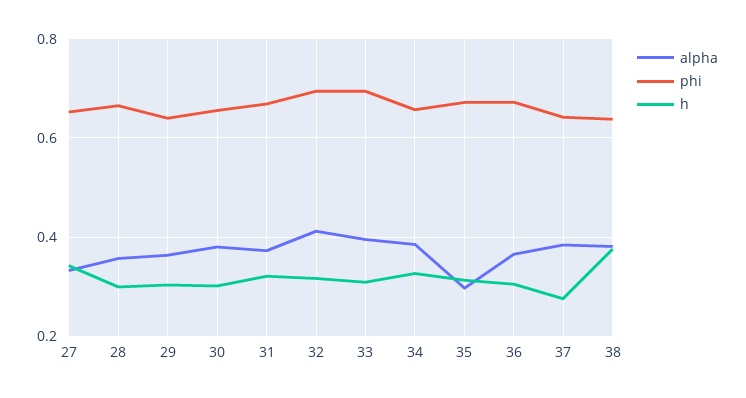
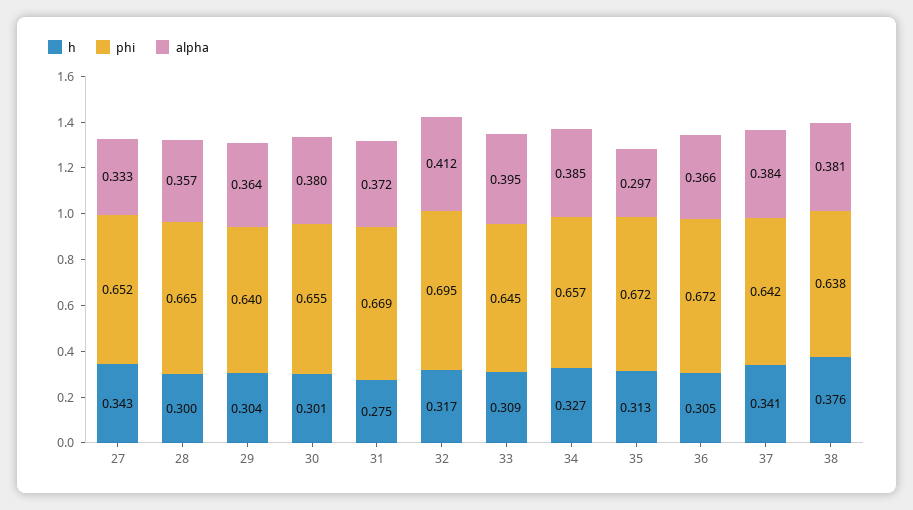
h, 31: 0.32 -> 0.275
phi, 33: 0.7 -> 0.645
h, 37: 0.28 -> 0.341

